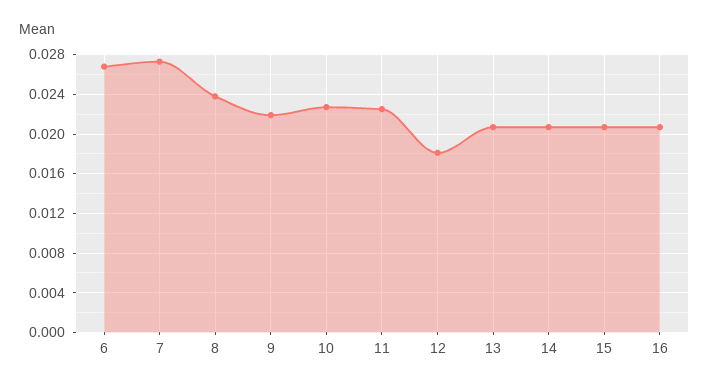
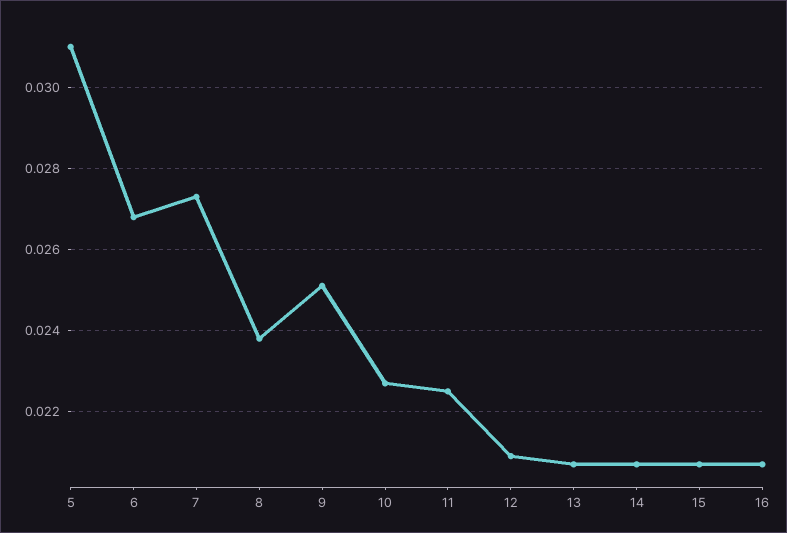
9: 0.022 -> 0.025
12: 0.018 -> 0.021
5: none -> 0.031

